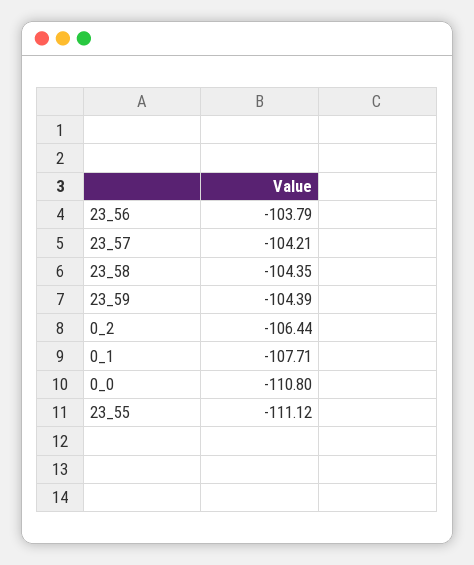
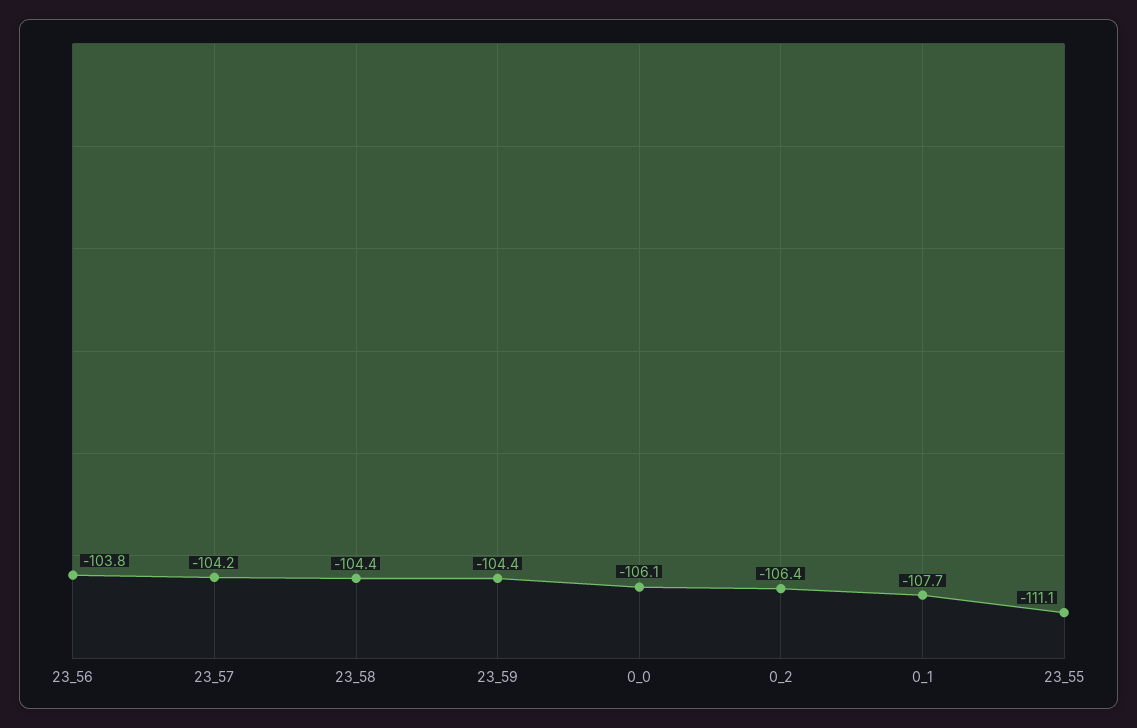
0_0: -110.8 -> -106.1

